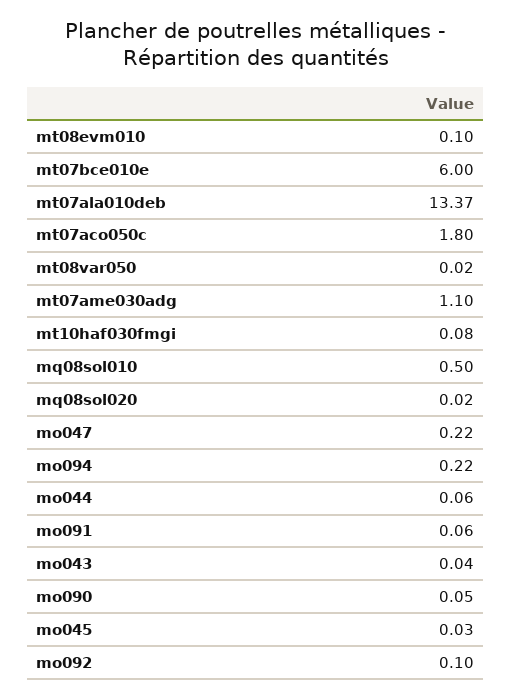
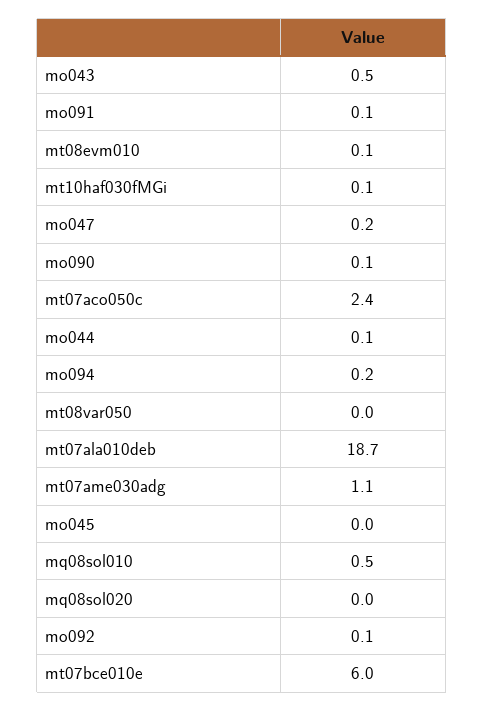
mt07ala010deb: 13.37 -> 18.7
mt07aco050c: 1.8 -> 2.4
mo043: 0.04 -> 0.5

